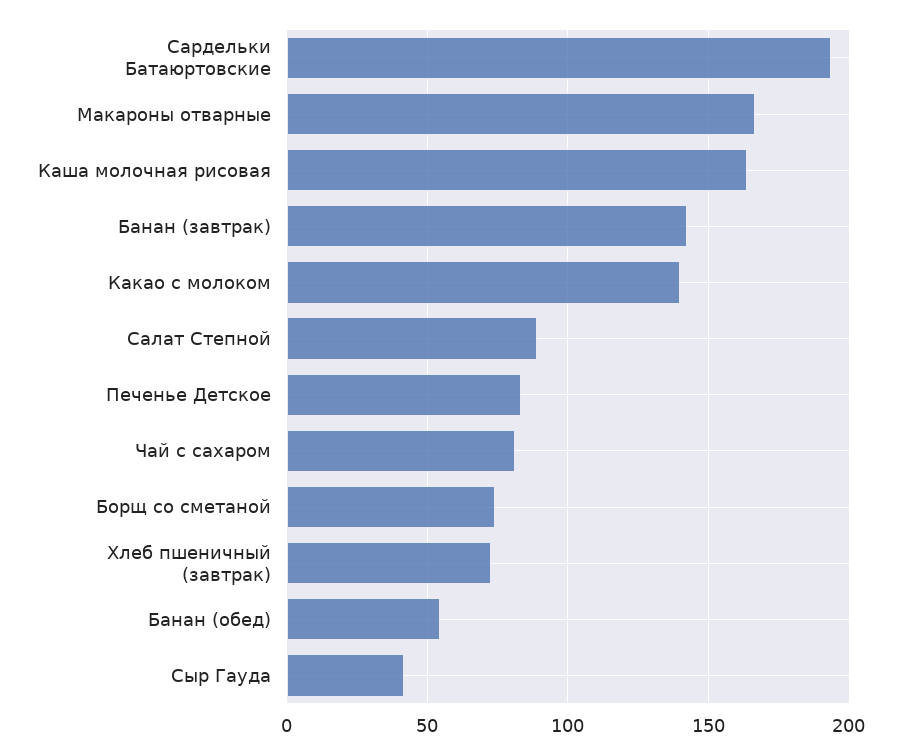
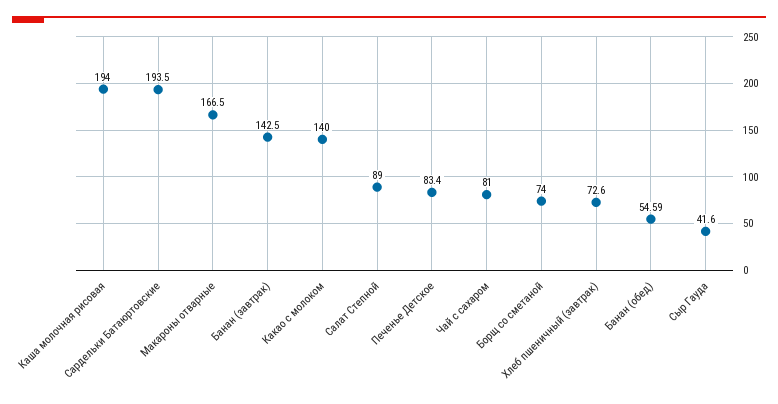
Каша молочная рисовая: 165 -> 194

